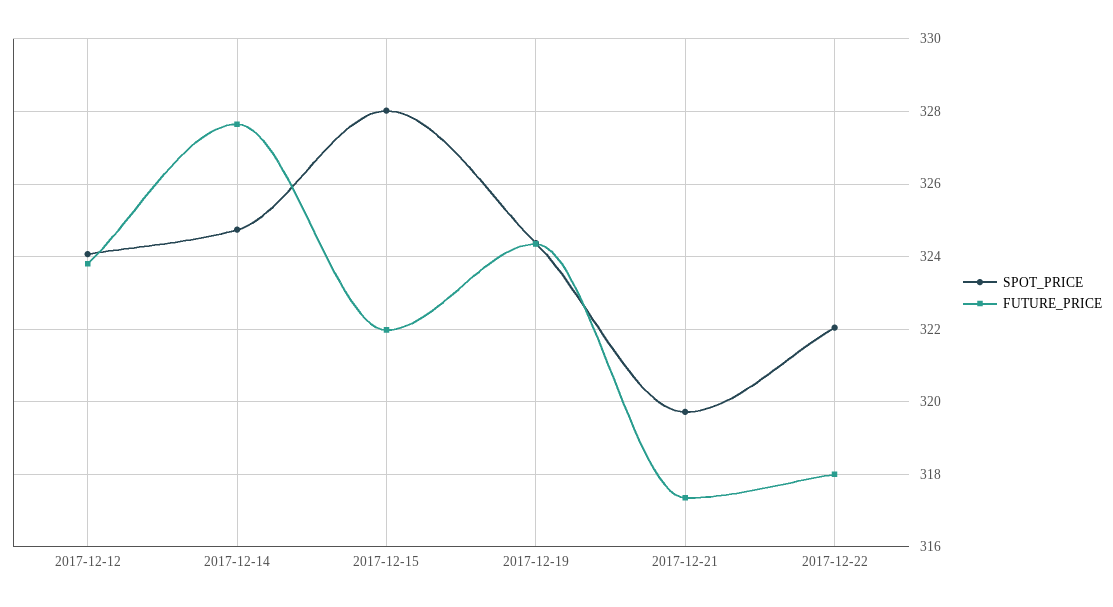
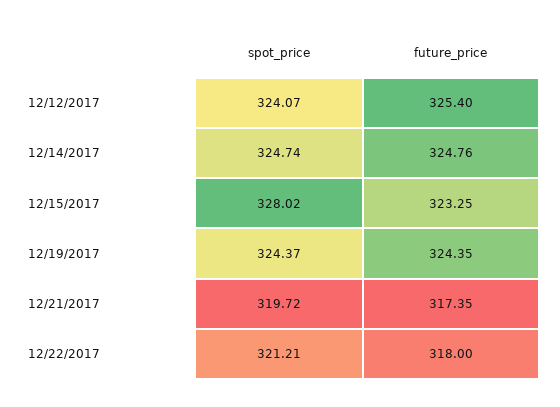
FUTURE_PRICE, 2017-12-12: 323.8 -> 325.4
FUTURE_PRICE, 2017-12-14: 327.6 -> 324.76
FUTURE_PRICE, 2017-12-15: 322 -> 323.25
SPOT_PRICE, 2017-12-22: 322 -> 321.21

